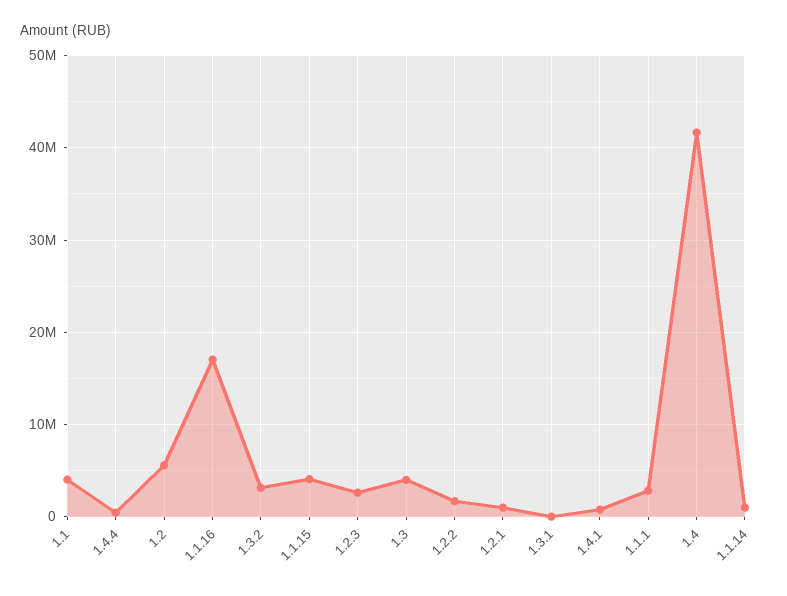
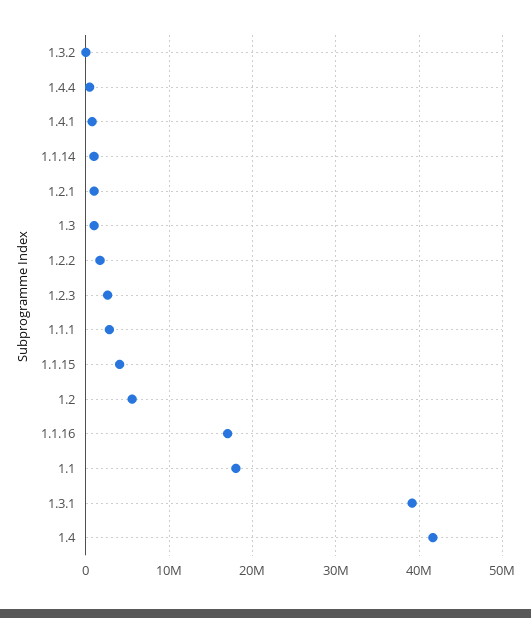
1.1: 4000000 -> 18000000
1.3.2: 3000000 -> 0
1.3: 4000000 -> 1000000
1.3.1: 0 -> 39000000

